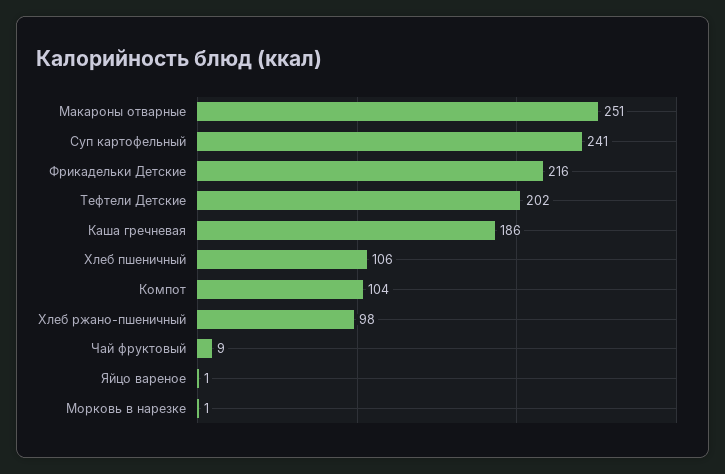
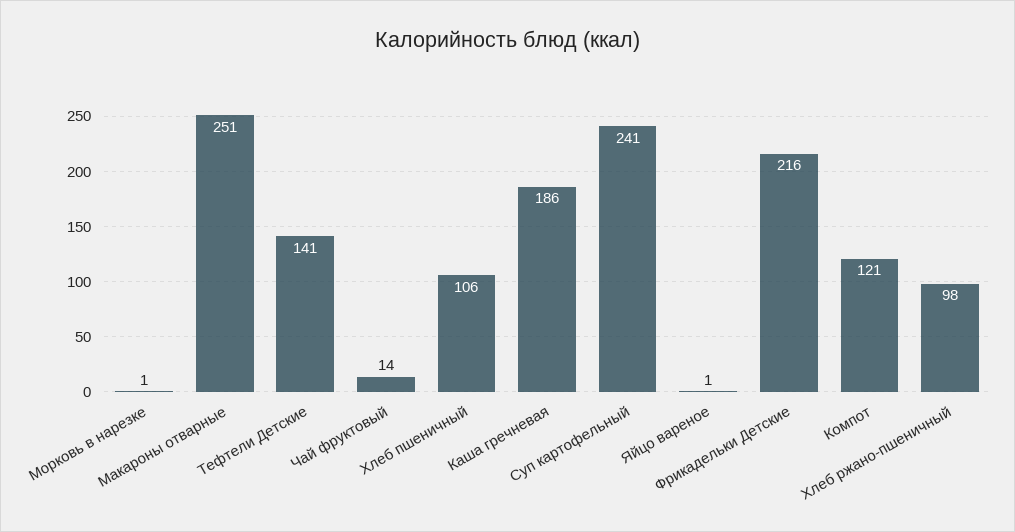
Тефтели Детские: 202 -> 141
Компот: 104 -> 121
Чай фруктовый: 9 -> 14

